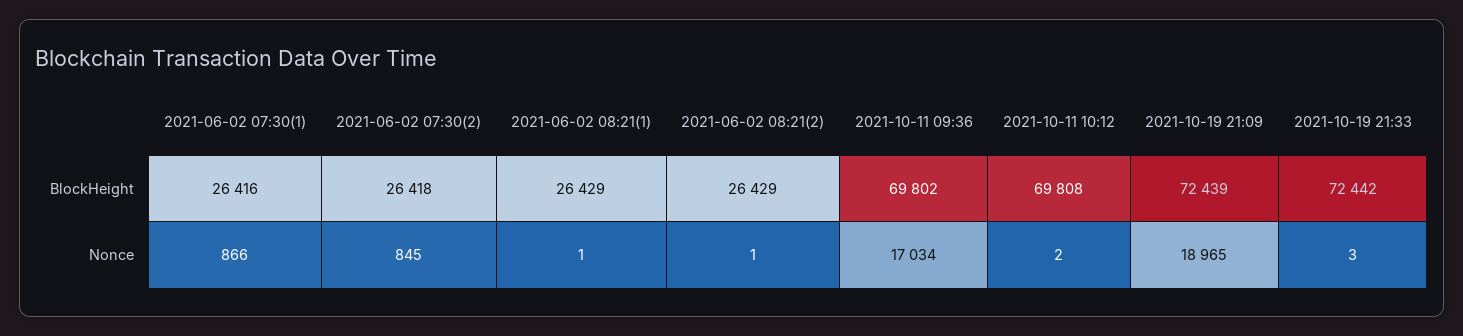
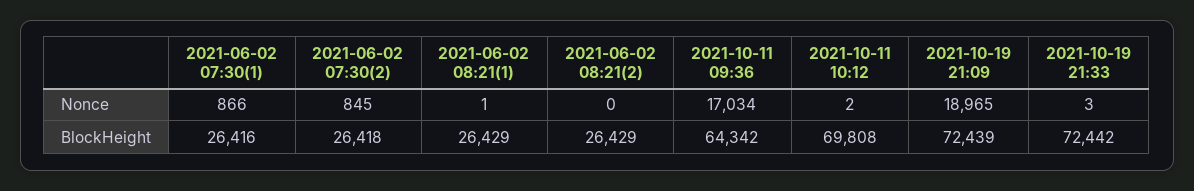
2021-10-11 09:36, BlockHeight: 69802 -> 64342
2021-06-02 08:21(2), Nonce: 1 -> 0

